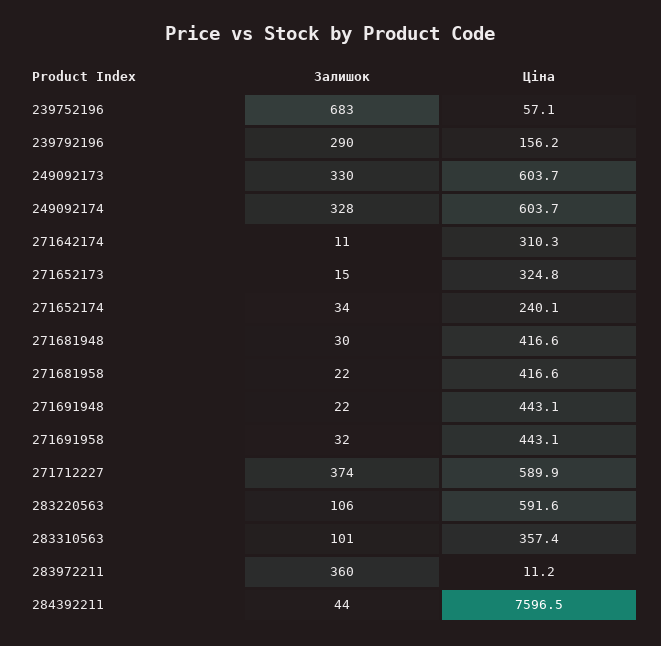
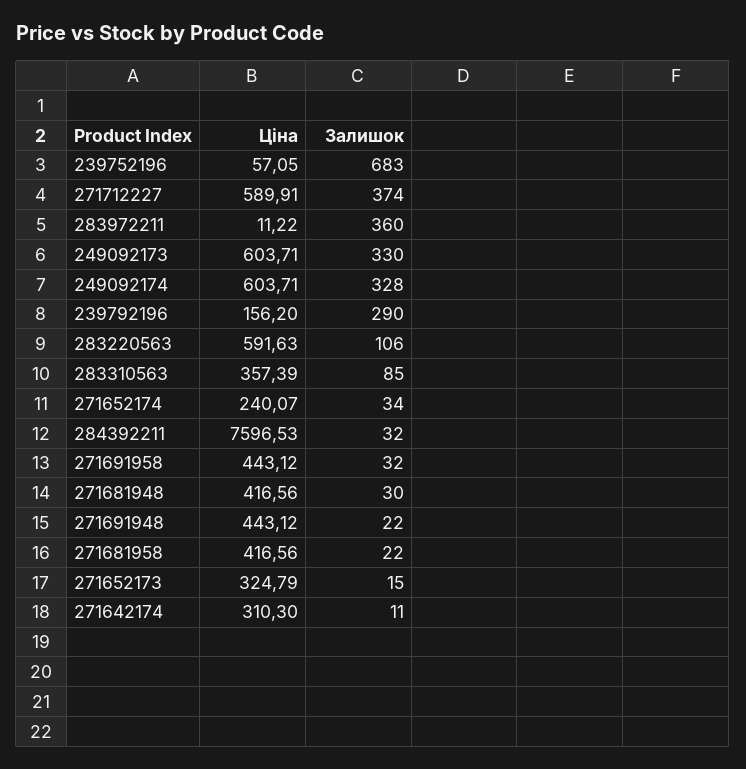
Залишок, 283310563: 101 -> 85
Залишок, 284392211: 44 -> 32

